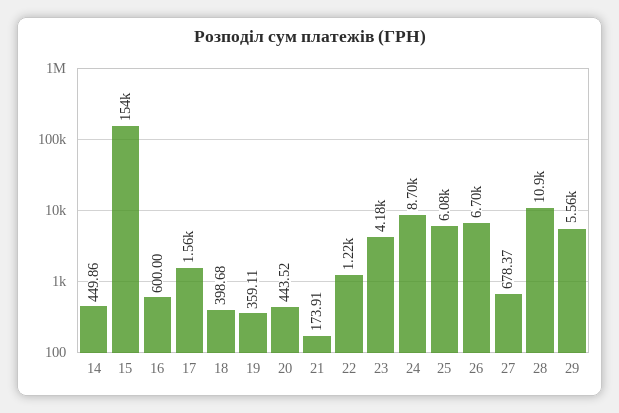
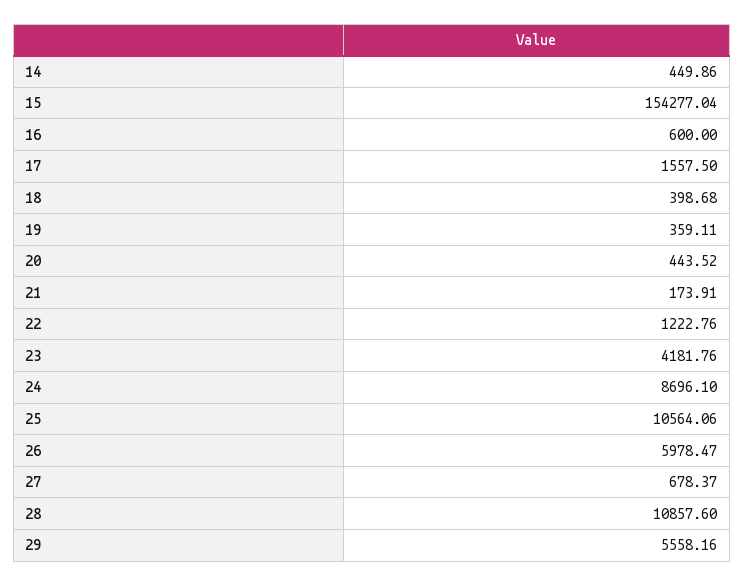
25: 6080 -> 10564.06
26: 6700 -> 5978.47

